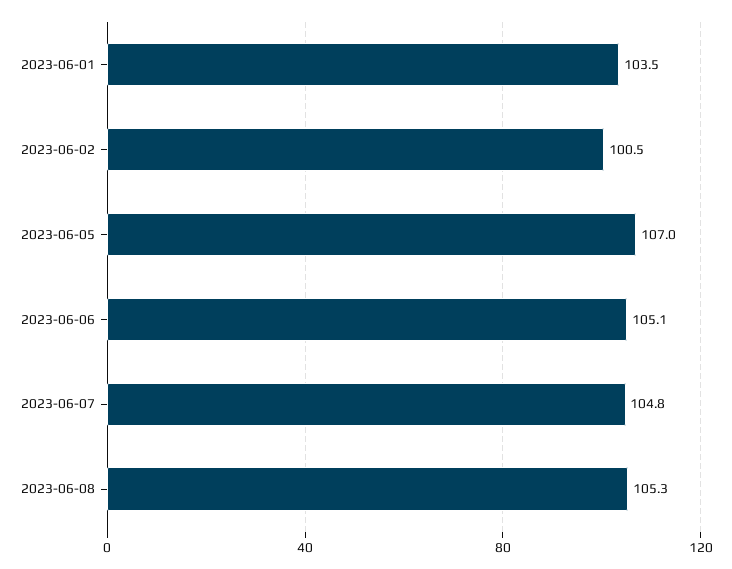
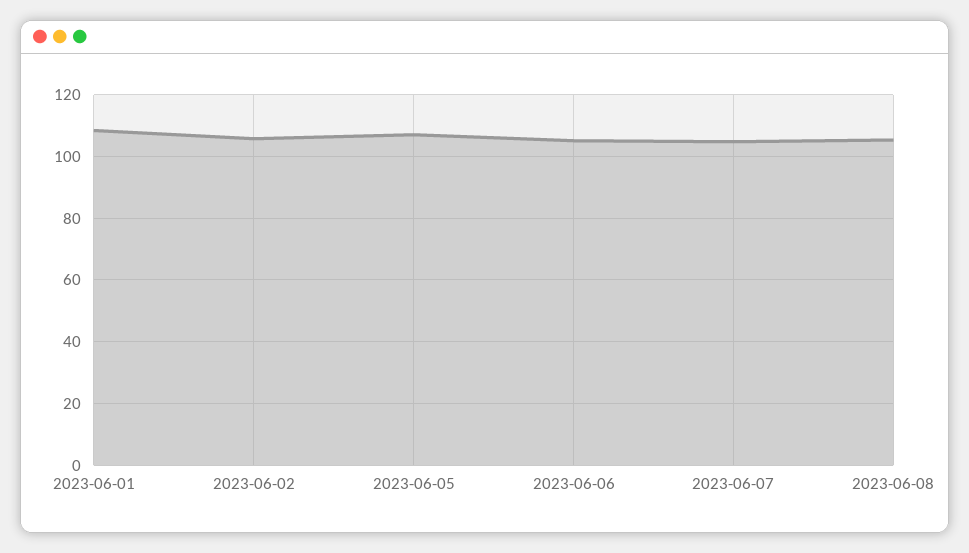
2023-06-01: 103.5 -> 108
2023-06-02: 100.5 -> 106

